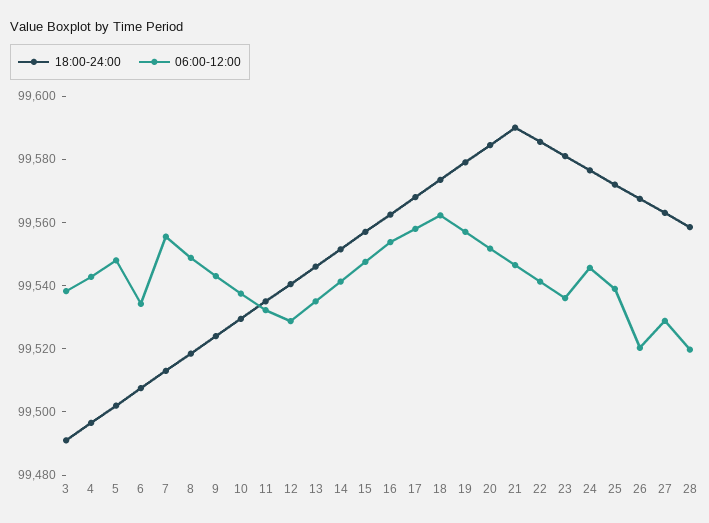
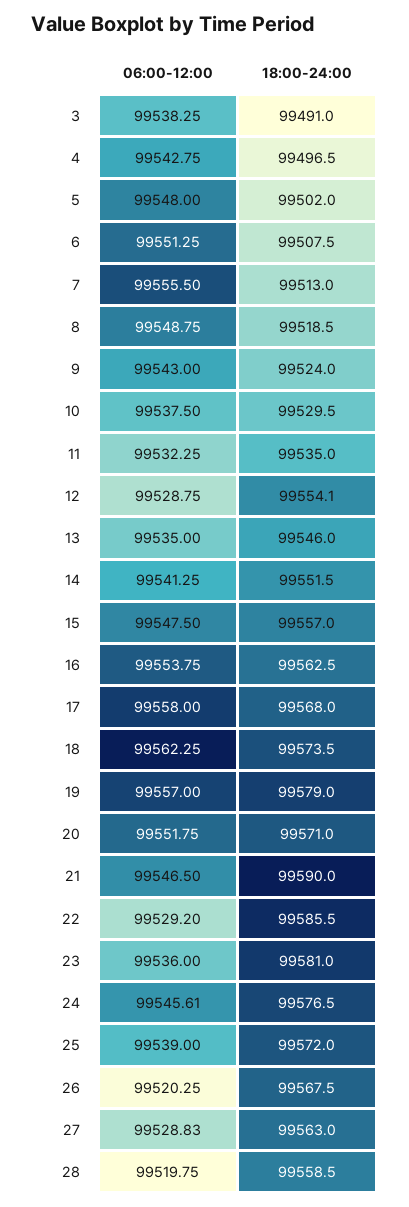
06:00-12:00, 6: 99535 -> 99551.25
18:00-24:00, 12: 99540 -> 99554.1
18:00-24:00, 20: 99585 -> 99571
06:00-12:00, 22: 99540 -> 99529.2

